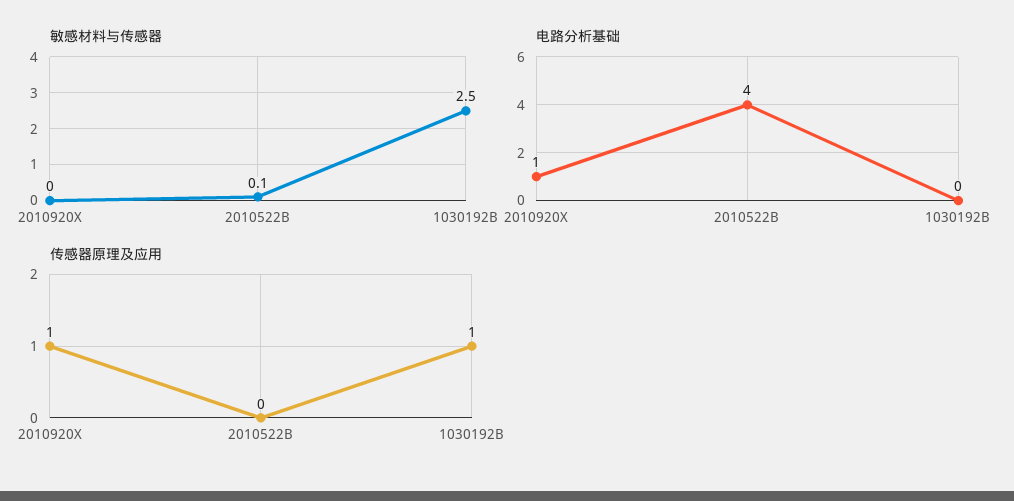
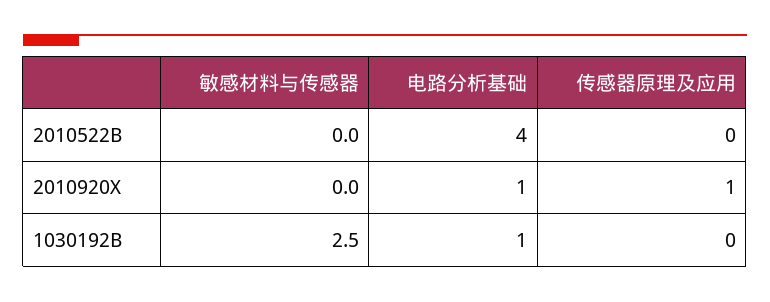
敏感材料与传感器, 2010522B: 0.1 -> 0
电路分析基础, 1030192B: 0 -> 1
传感器原理及应用, 1030192B: 1 -> 0

